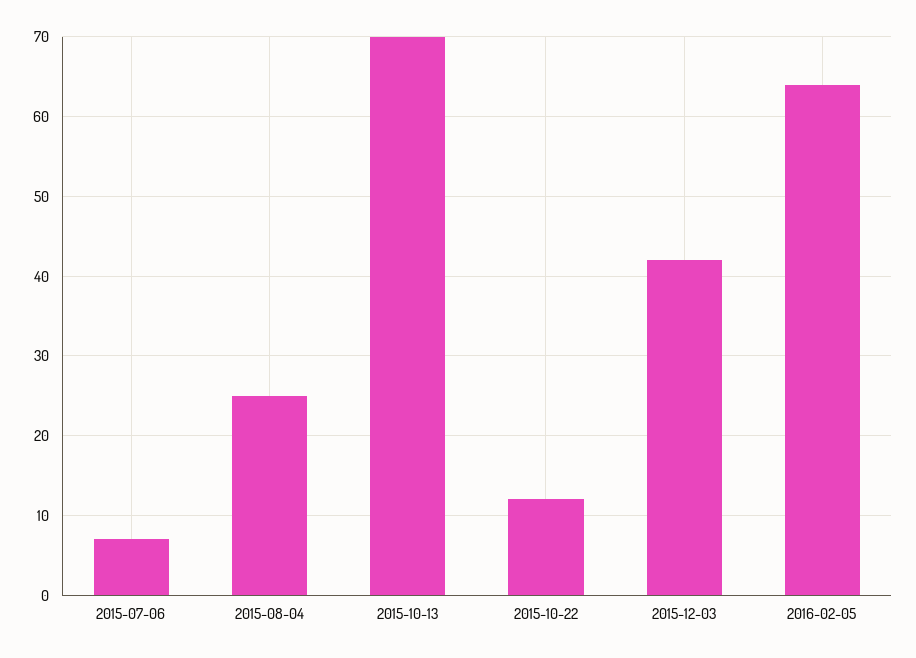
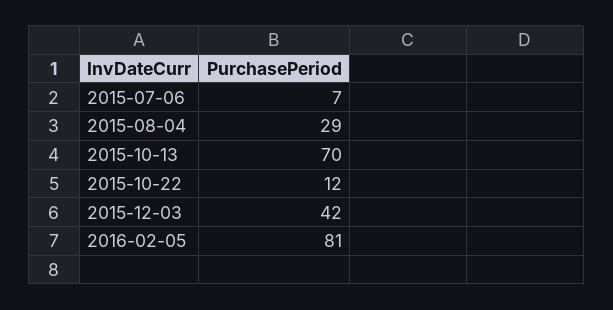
2015-08-04: 25 -> 29
2016-02-05: 64 -> 81

